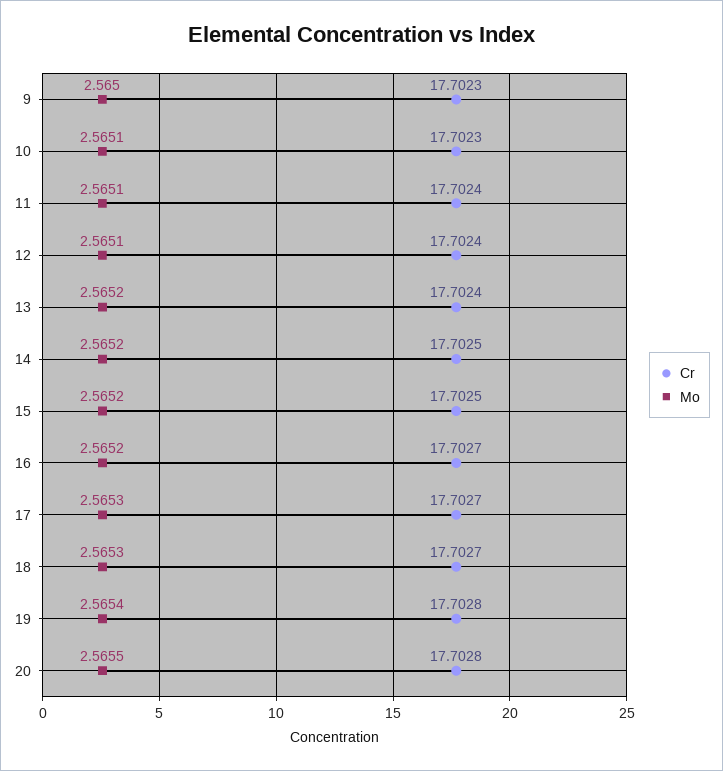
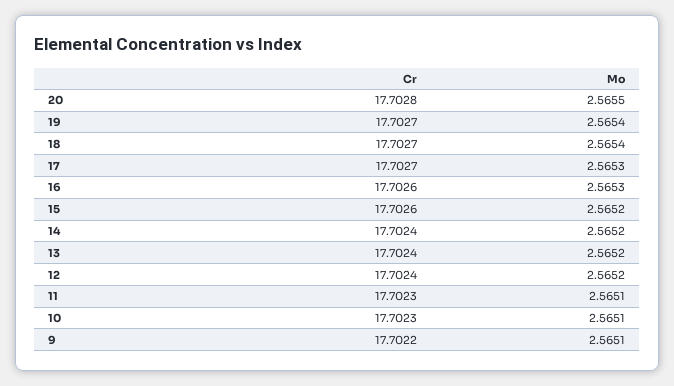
Cr, 9: 17.7023 -> 17.7022
Mo, 9: 2.565 -> 2.5651
Cr, 11: 17.7024 -> 17.7023
Mo, 12: 2.5651 -> 2.5652
Cr, 14: 17.7025 -> 17.7024
Cr, 15: 17.7025 -> 17.7026
Cr, 16: 17.7027 -> 17.7026
Mo, 16: 2.5652 -> 2.5653
Mo, 18: 2.5653 -> 2.5654
Cr, 19: 17.7028 -> 17.7027

